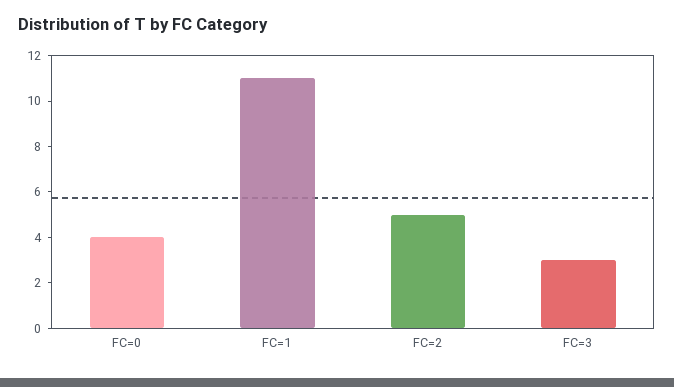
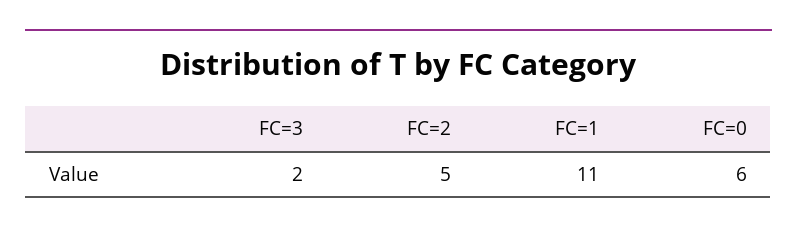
FC=0: 4 -> 6
FC=3: 3 -> 2

